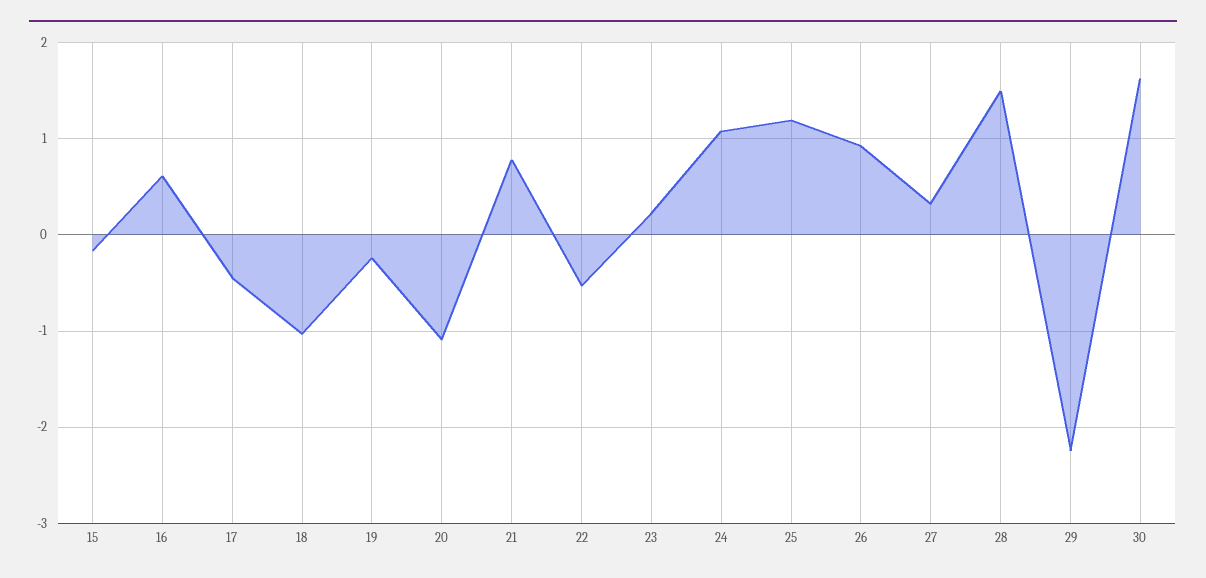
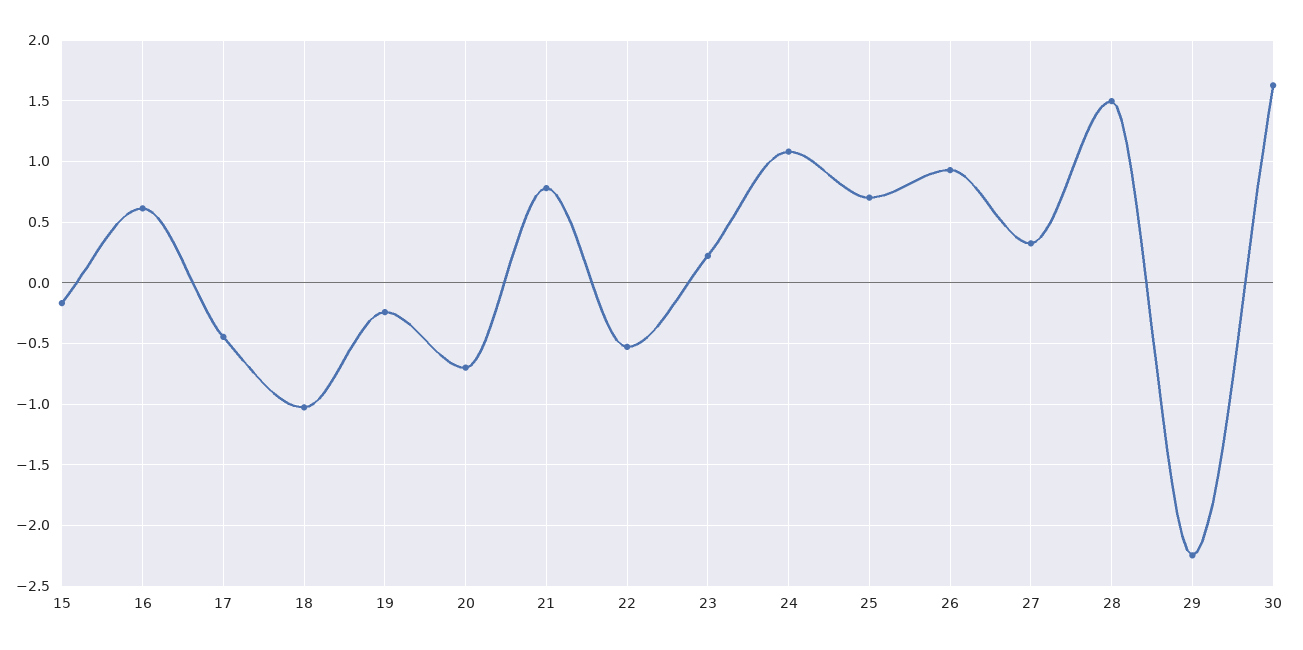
20: -1.1 -> -0.7
25: 1.2 -> 0.7

